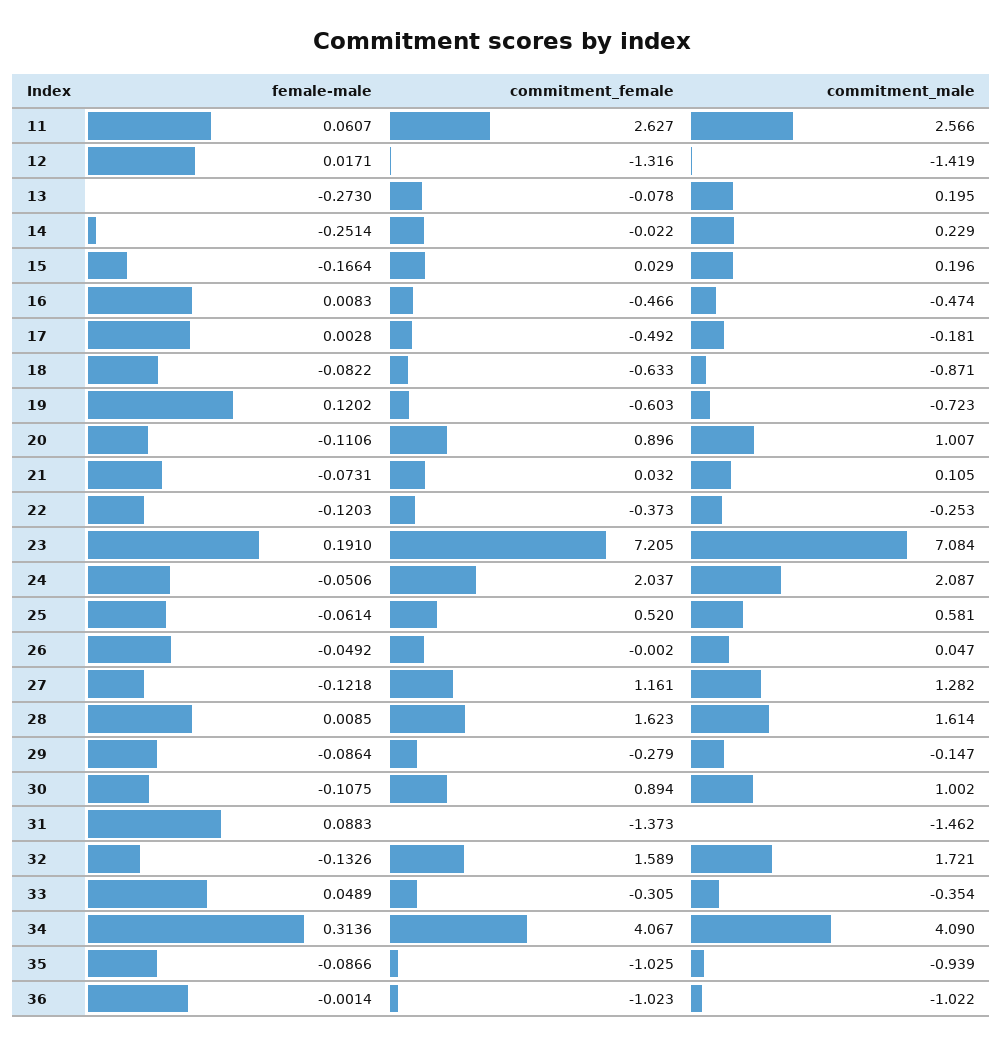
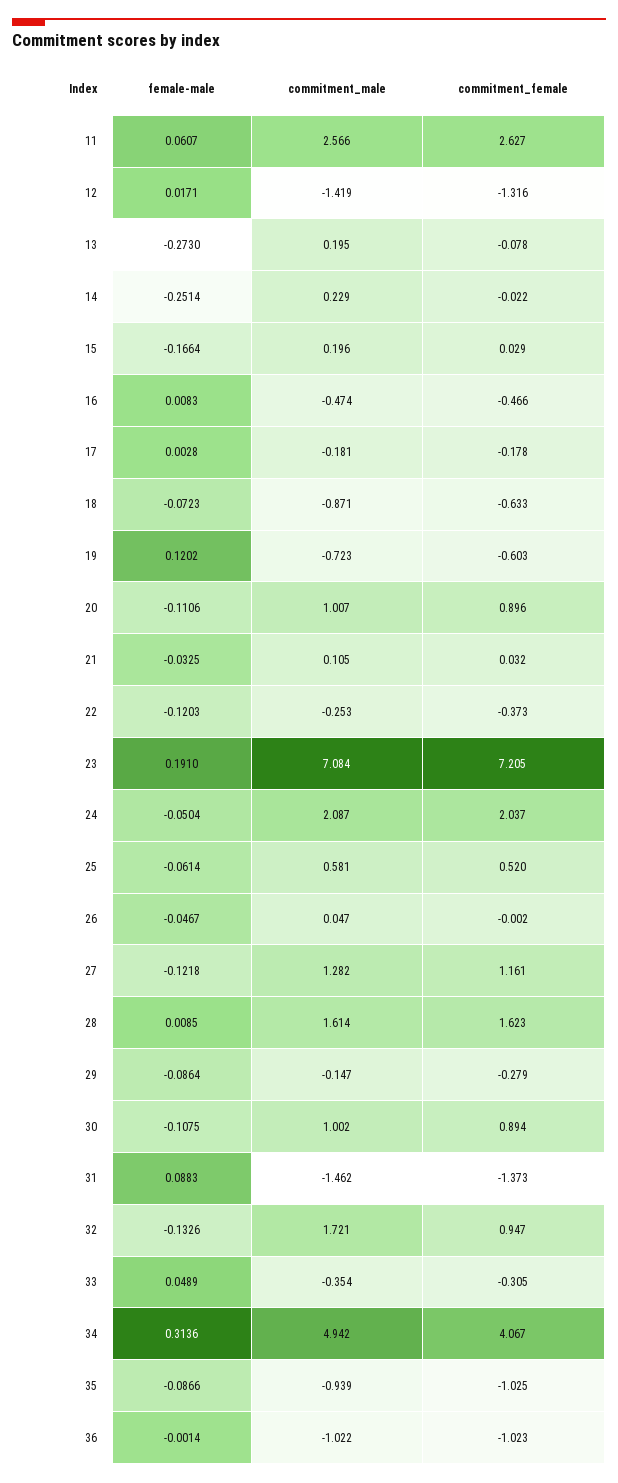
commitment_female, 17: -0.492 -> -0.178
female-male, 18: -0.0822 -> -0.0723
female-male, 21: -0.0731 -> -0.0325
female-male, 24: -0.0506 -> -0.0504
female-male, 26: -0.0492 -> -0.0467
commitment_female, 32: 1.589 -> 0.947
commitment_male, 34: 4.09 -> 4.942

